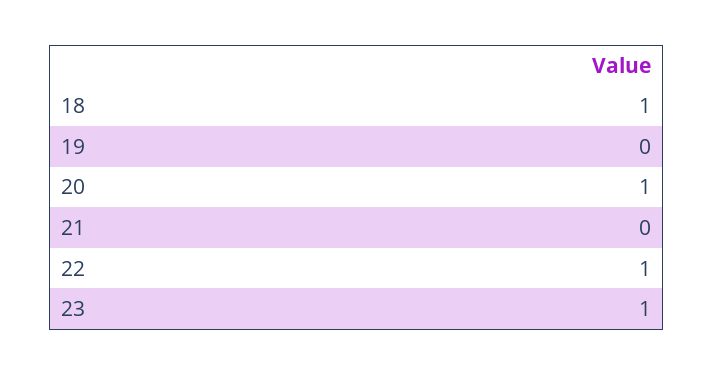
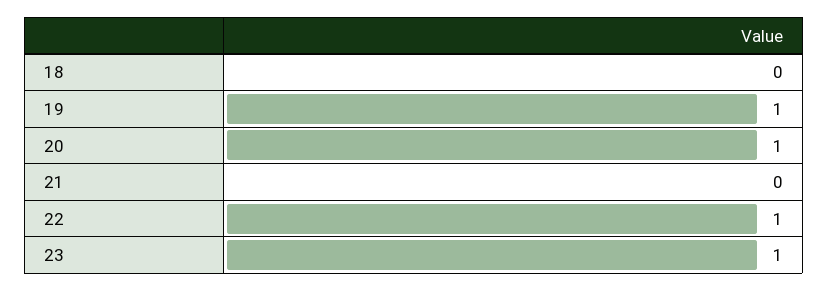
18: 1 -> 0
19: 0 -> 1

